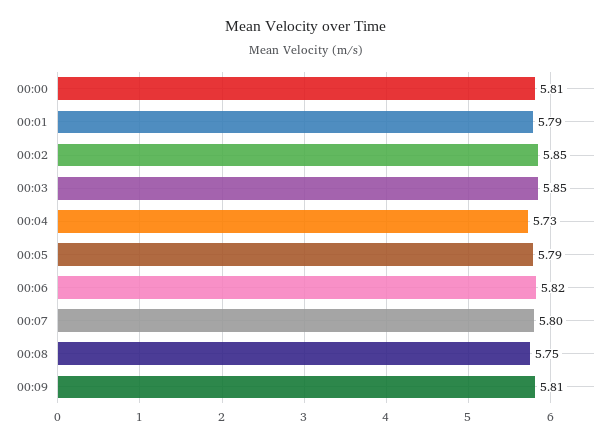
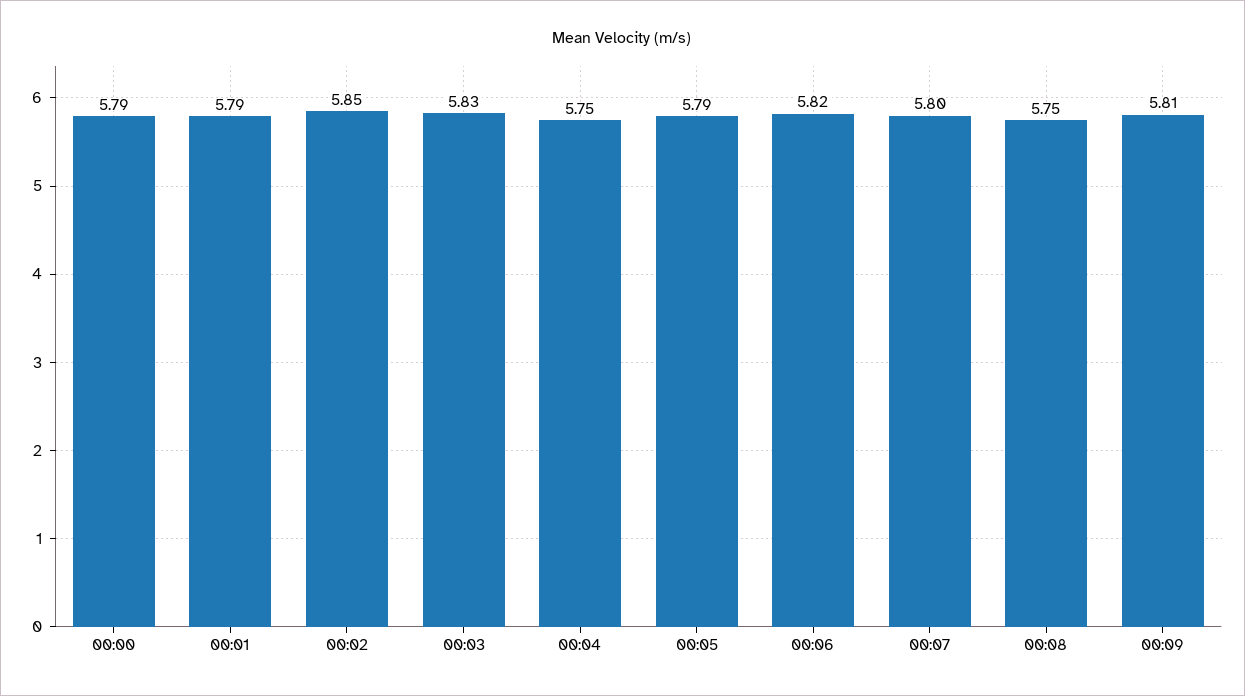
00:00: 5.81 -> 5.79
00:03: 5.85 -> 5.83
00:04: 5.73 -> 5.75

